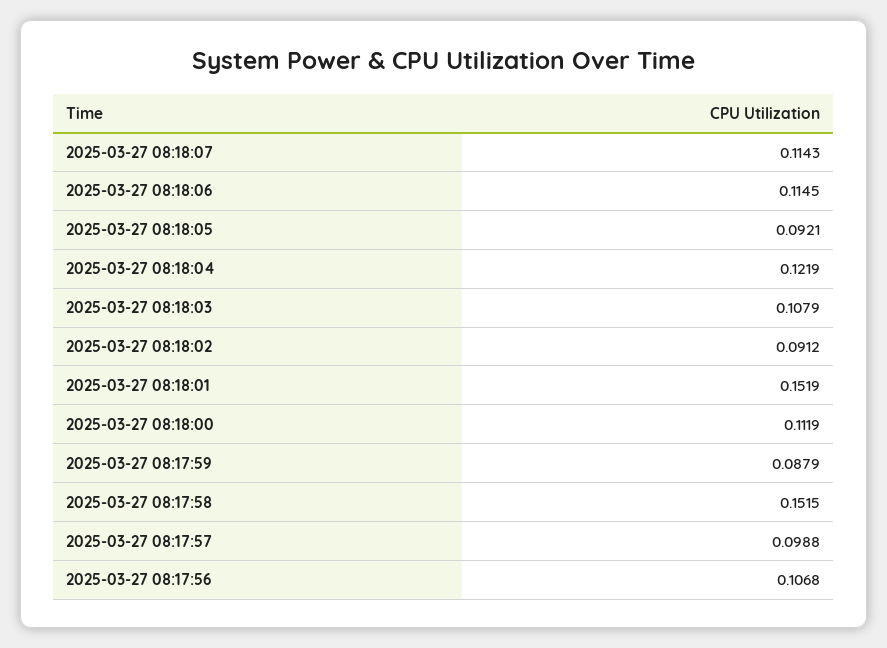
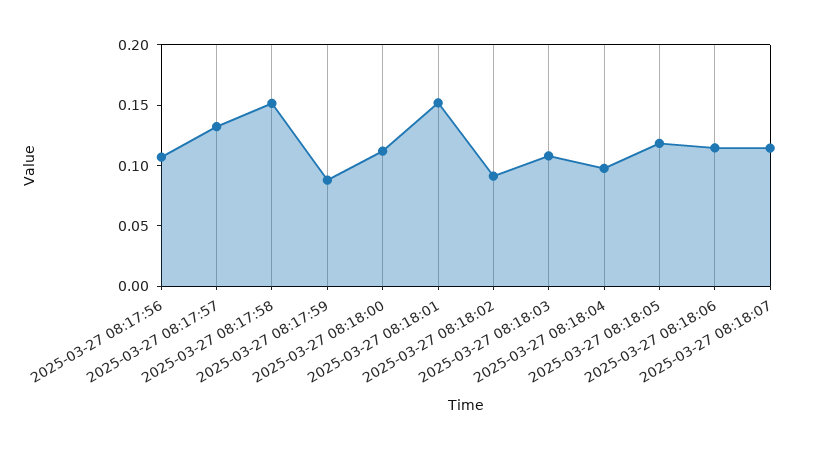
2025-03-27 08:18:05: 0.0921 -> 0.12
2025-03-27 08:18:04: 0.1219 -> 0.1
2025-03-27 08:17:57: 0.0988 -> 0.13

